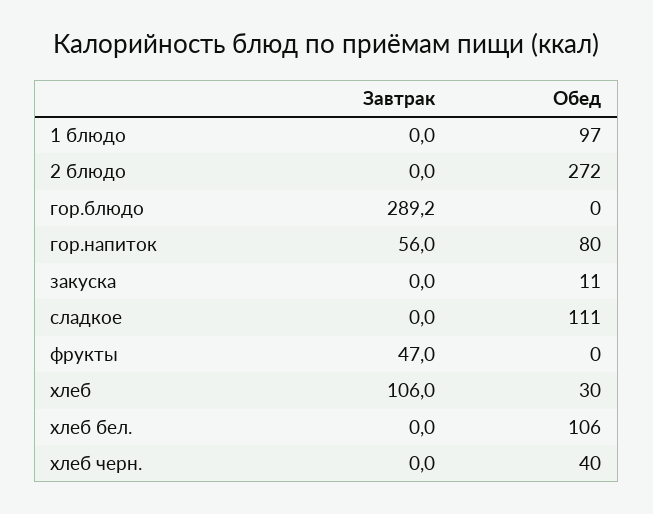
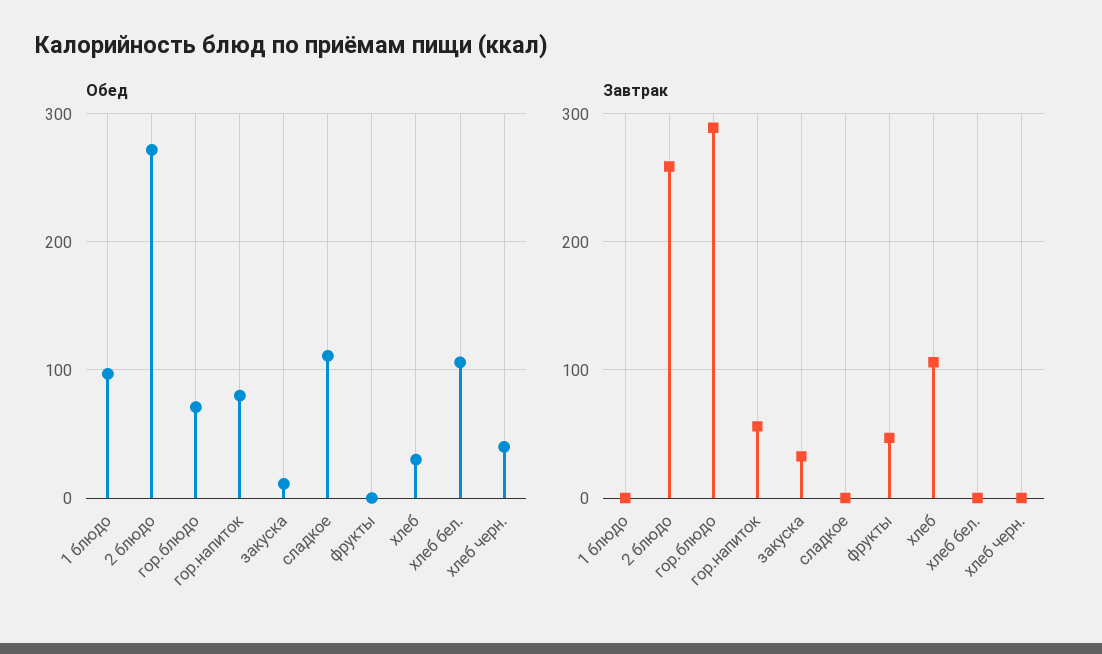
Завтрак, 2 блюдо: 0 -> 260
Обед, гор.блюдо: 0 -> 70
Завтрак, закуска: 0 -> 30

